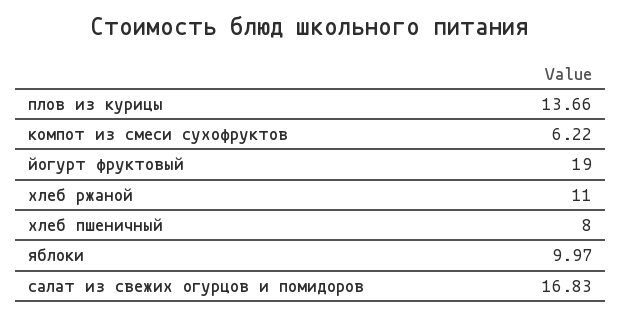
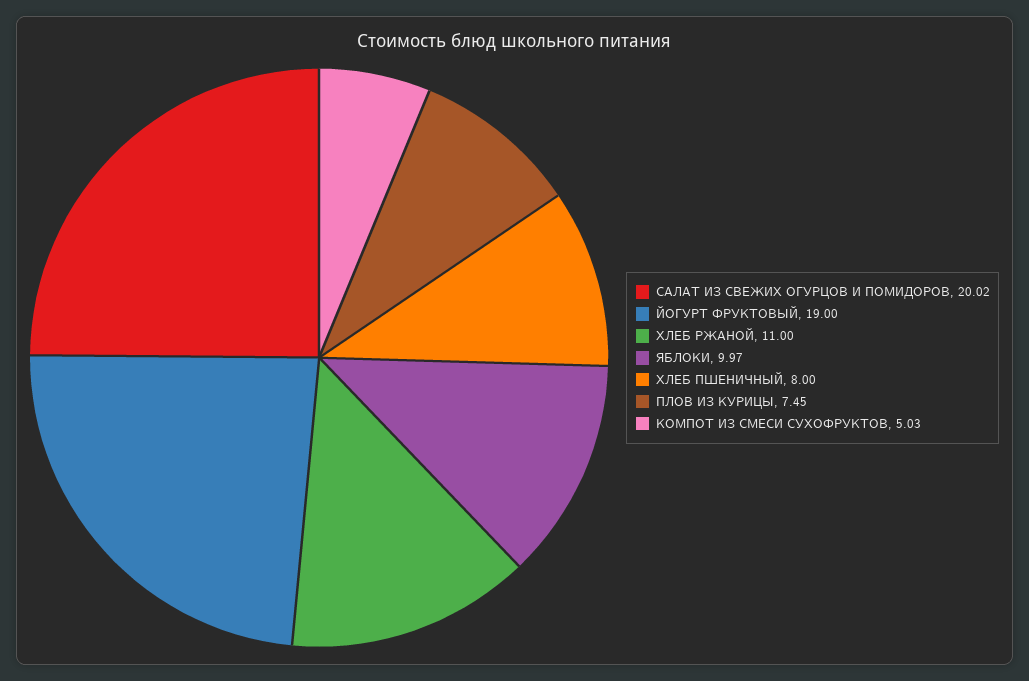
плов из курицы: 13.66 -> 7.45
компот из смеси сухофруктов: 6.22 -> 5.03
салат из свежих огурцов и помидоров: 16.83 -> 20.02

